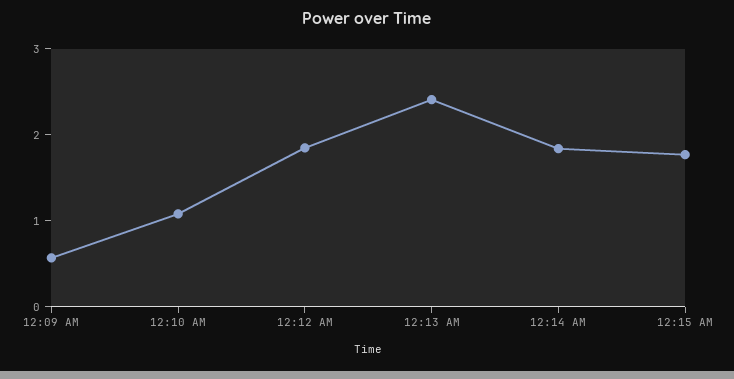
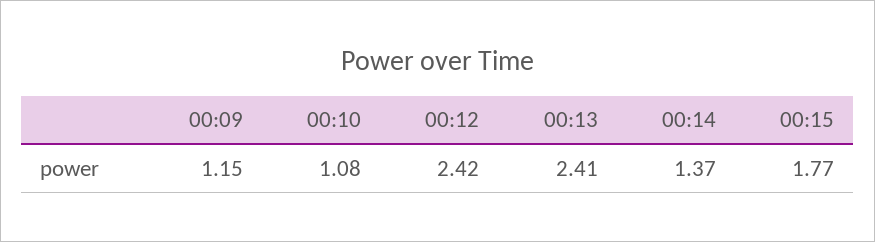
12:09 AM: 0.6 -> 1.15
12:12 AM: 1.8 -> 2.42
12:14 AM: 1.8 -> 1.37

